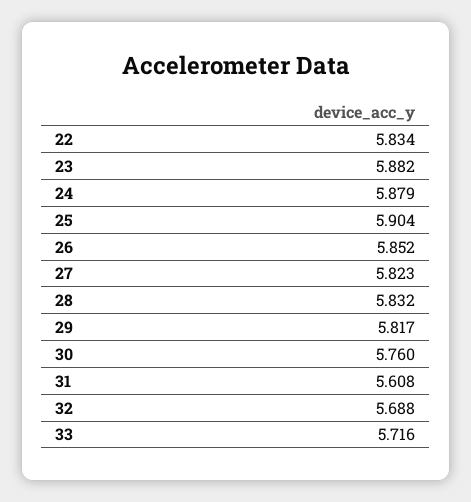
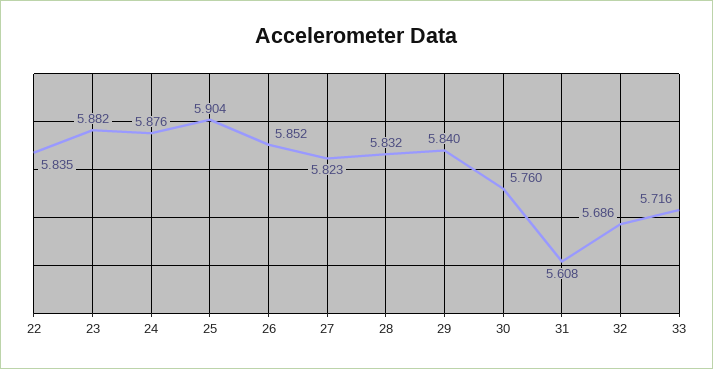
22: 5.834 -> 5.835
24: 5.879 -> 5.876
29: 5.817 -> 5.84
32: 5.688 -> 5.686

